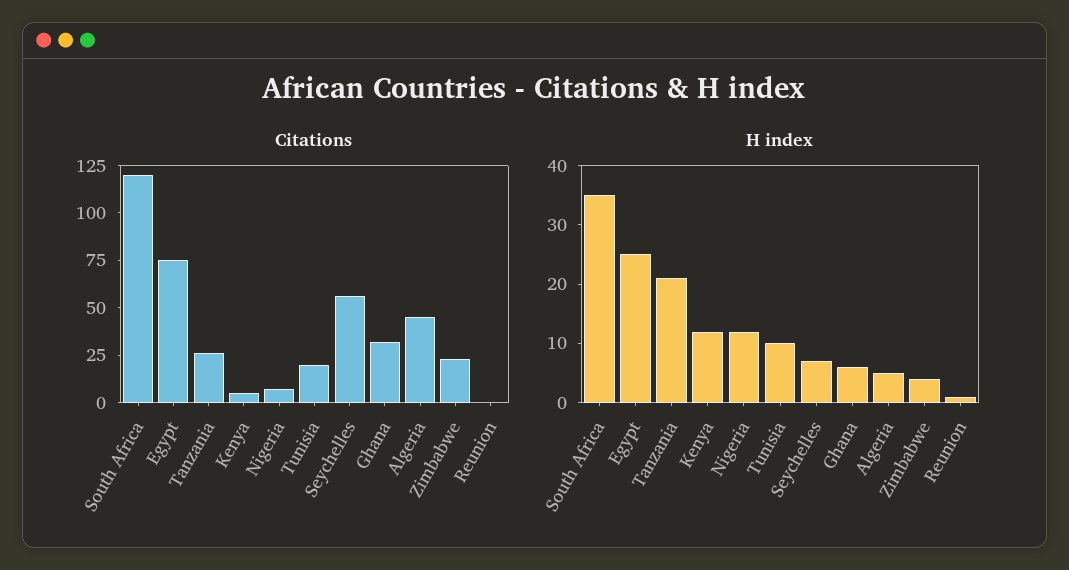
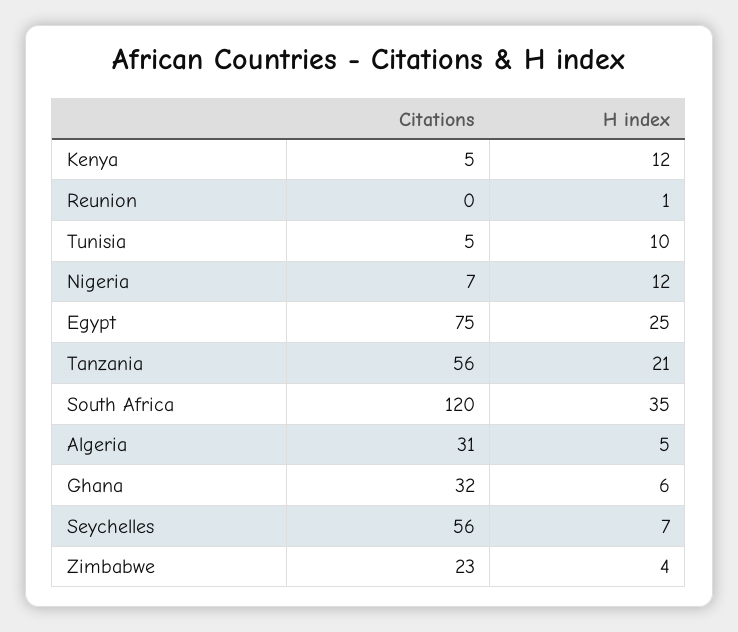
Citations, Tanzania: 25 -> 56
Citations, Tunisia: 20 -> 5
Citations, Algeria: 45 -> 31

